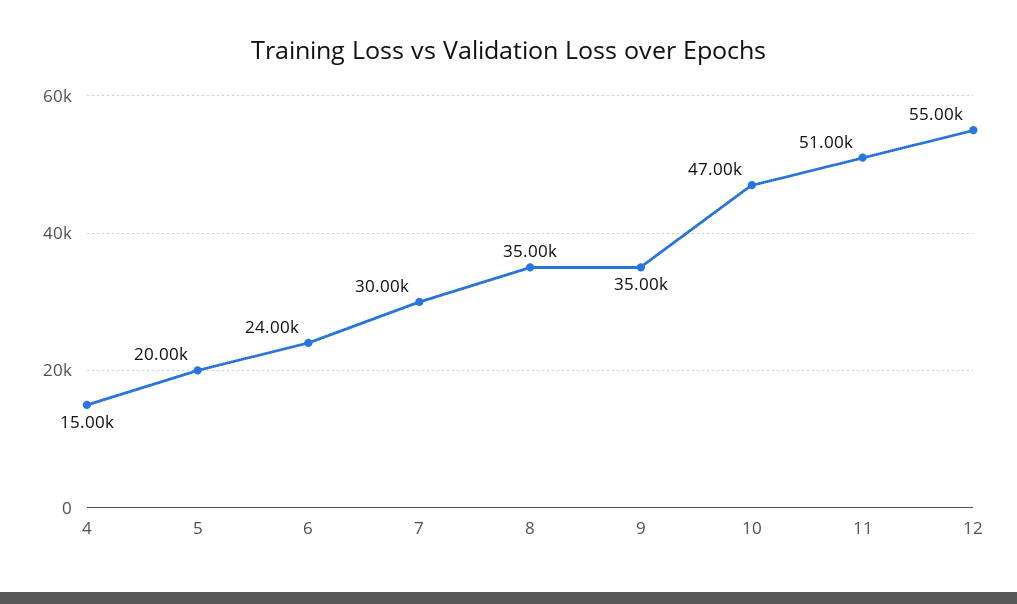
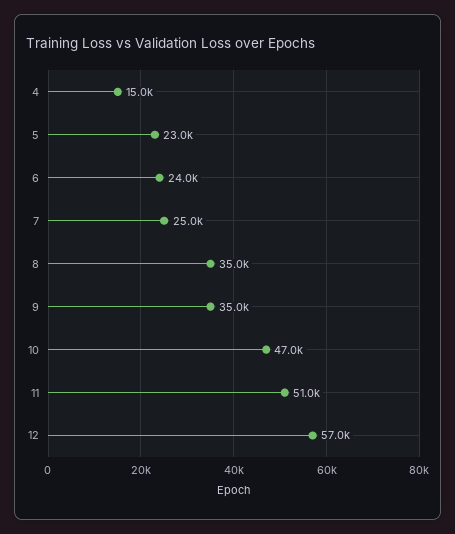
5: 20000 -> 23000
7: 30000 -> 25000
12: 55000 -> 57000

